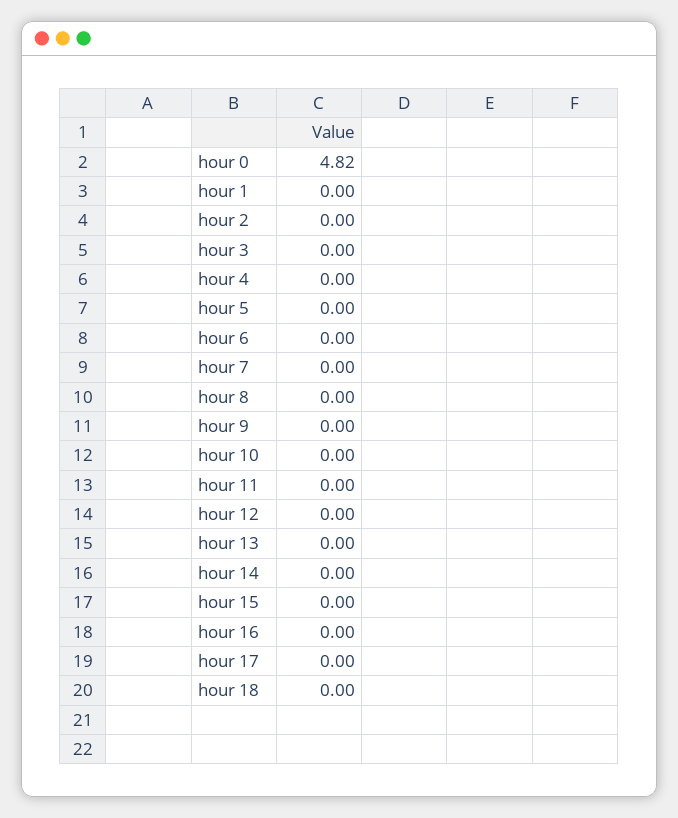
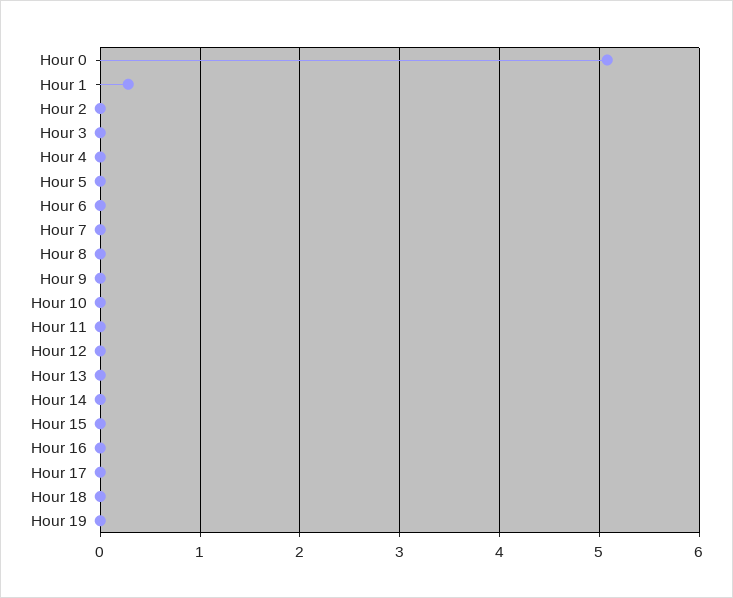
hour 0: 4.82 -> 5.1
hour 1: 0 -> 0.3
Hour 19: none -> 0

